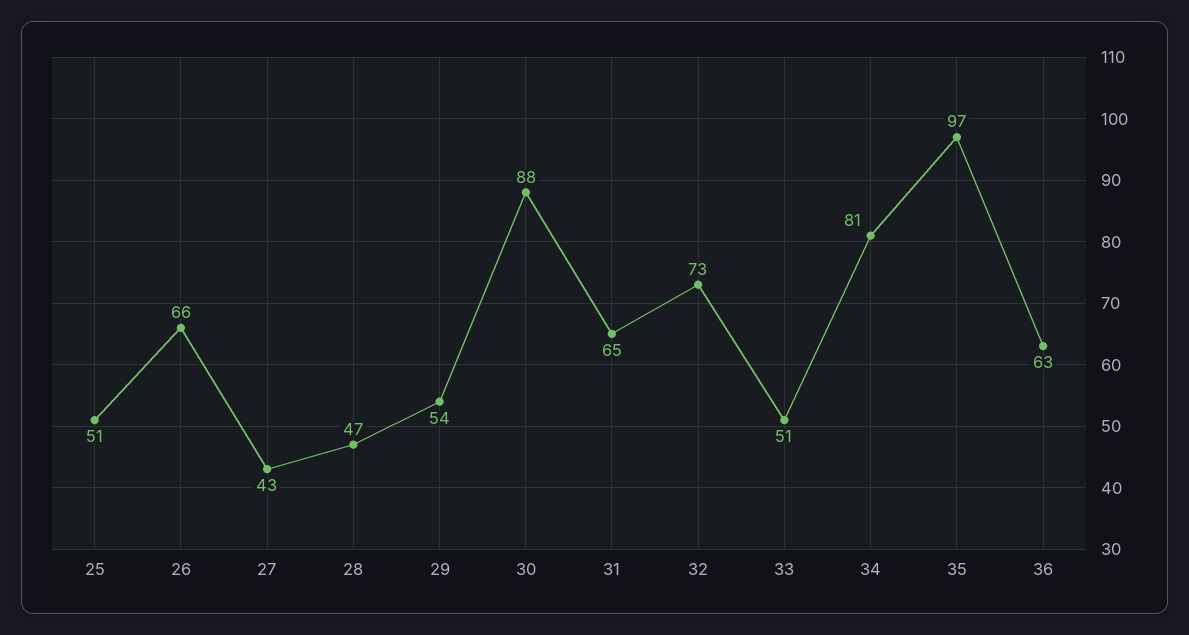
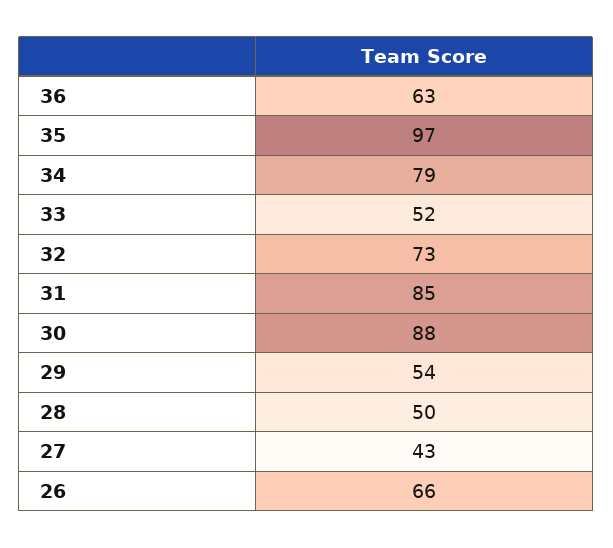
25: 51 -> none
28: 47 -> 50
31: 65 -> 85
33: 51 -> 52
34: 81 -> 79

